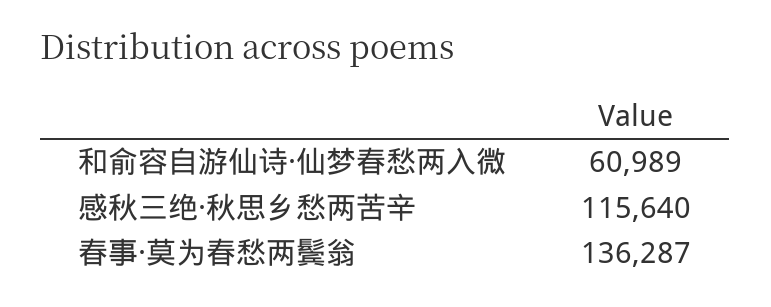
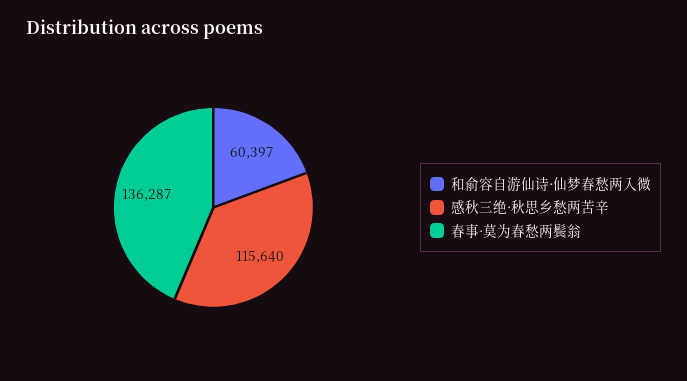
和俞容自游仙诗·仙梦春愁两入微: 60989 -> 60397

